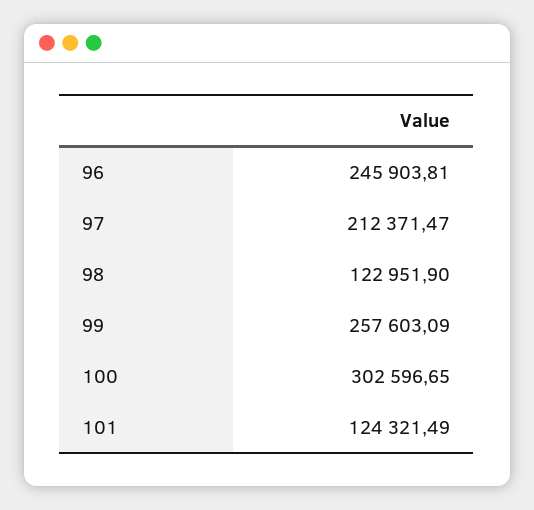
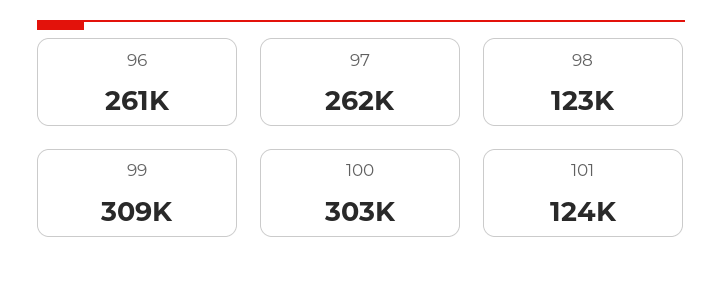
96: 245903.81 -> 261000
97: 212371.47 -> 262000
99: 257603.09 -> 309000

